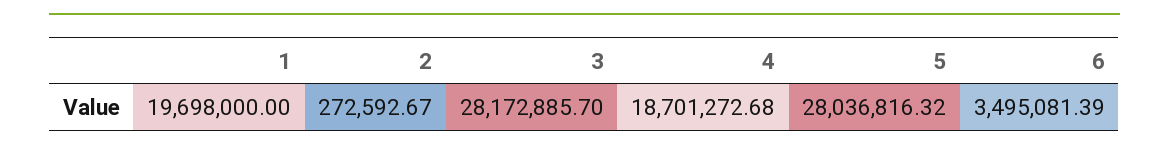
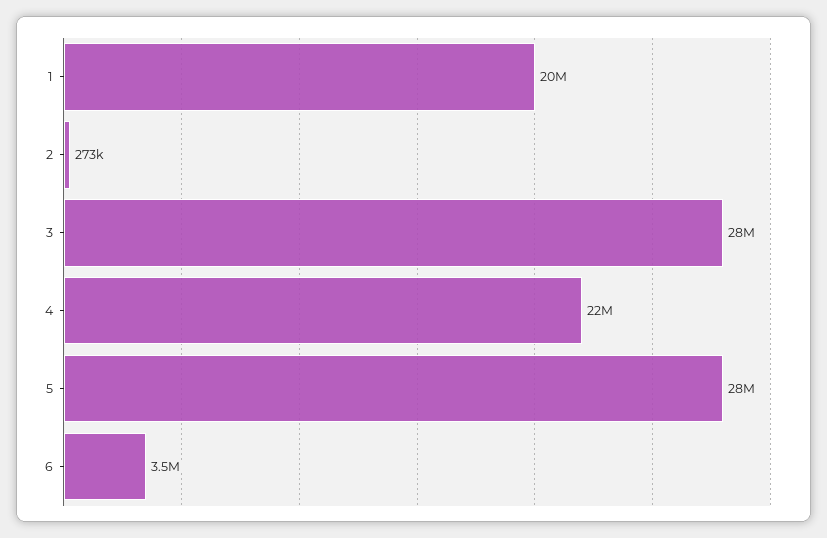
4: 18701272.68 -> 22000000

